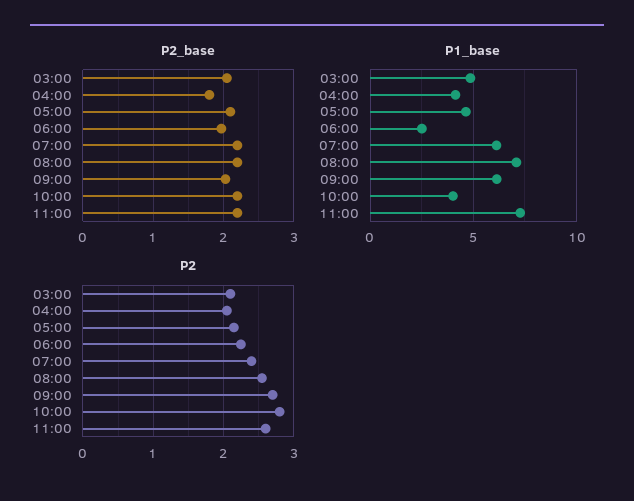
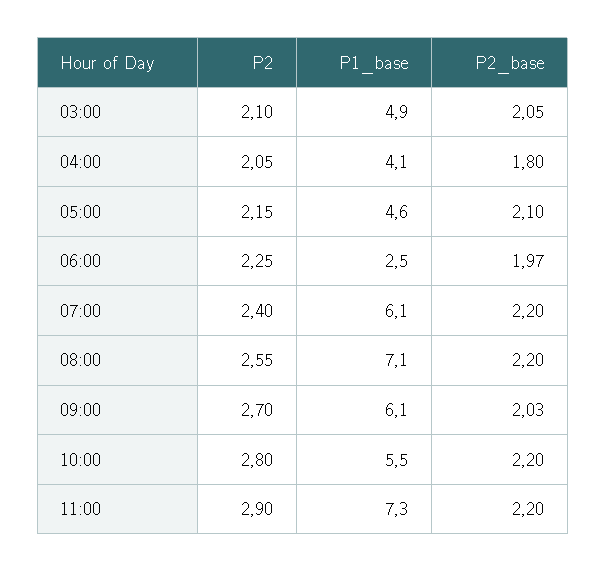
P1_base, 10:00: 4 -> 5.5
P2, 11:00: 2.6 -> 2.9

